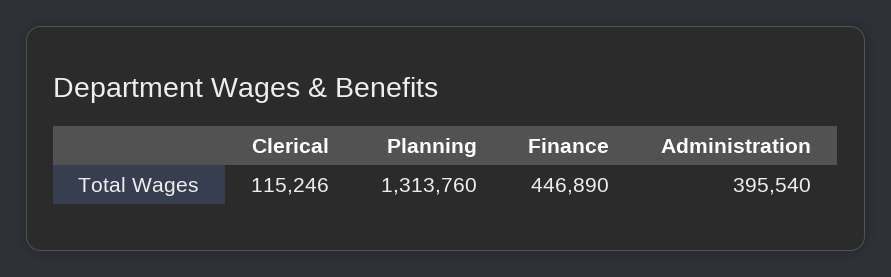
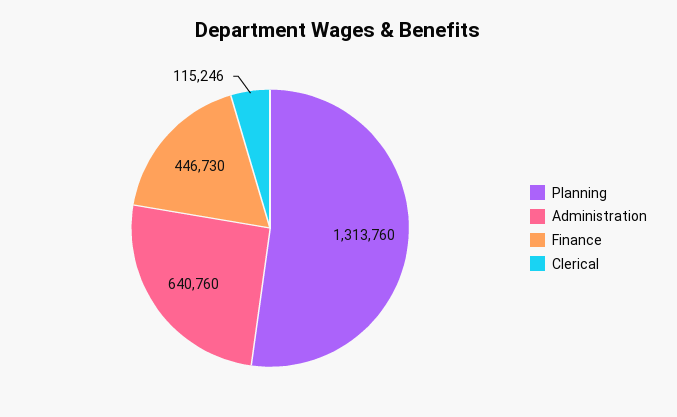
Finance: 446890 -> 446730
Administration: 395540 -> 640760

